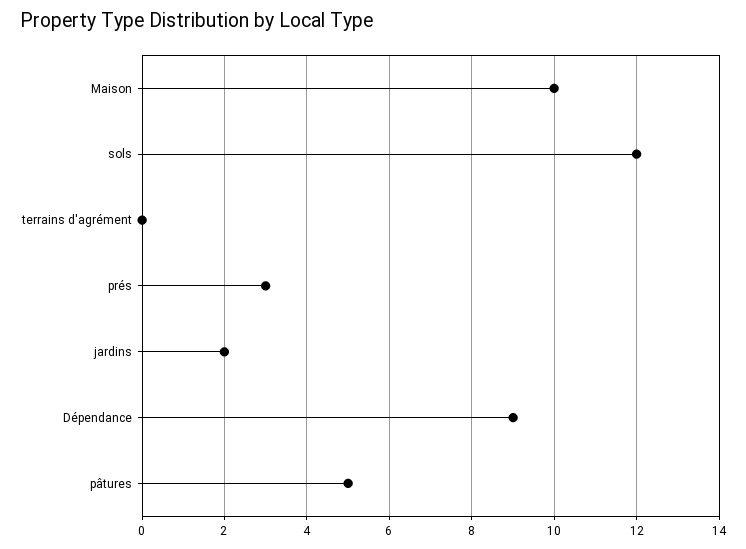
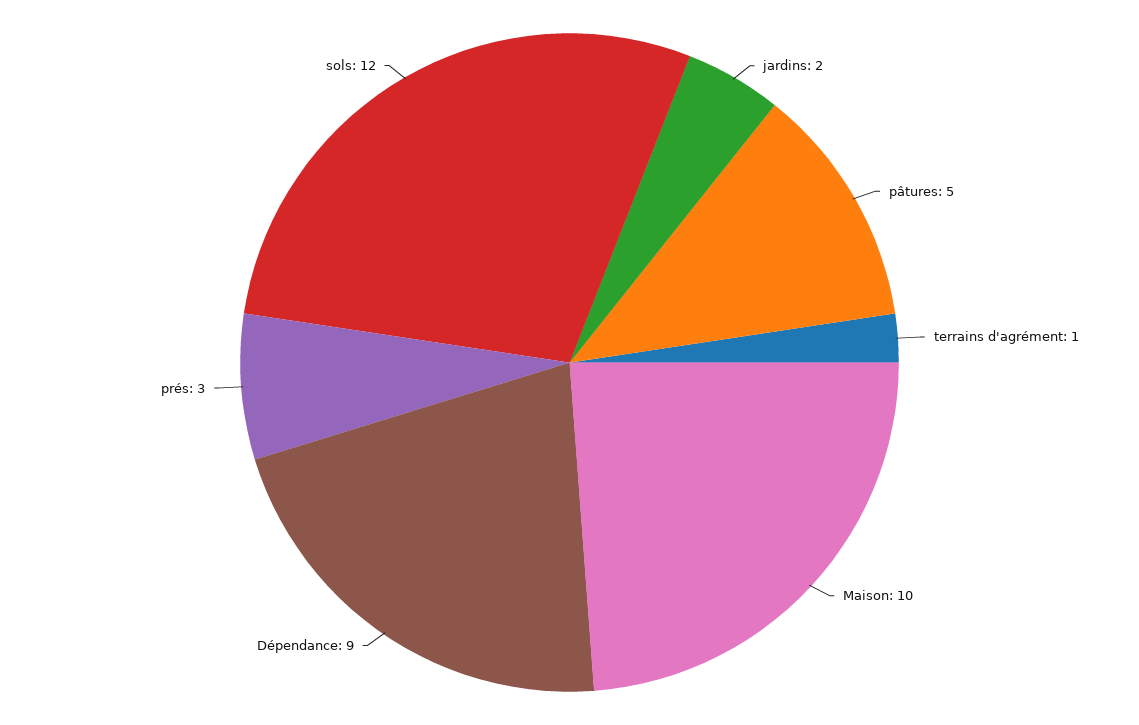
terrains d'agrément: 0 -> 1

